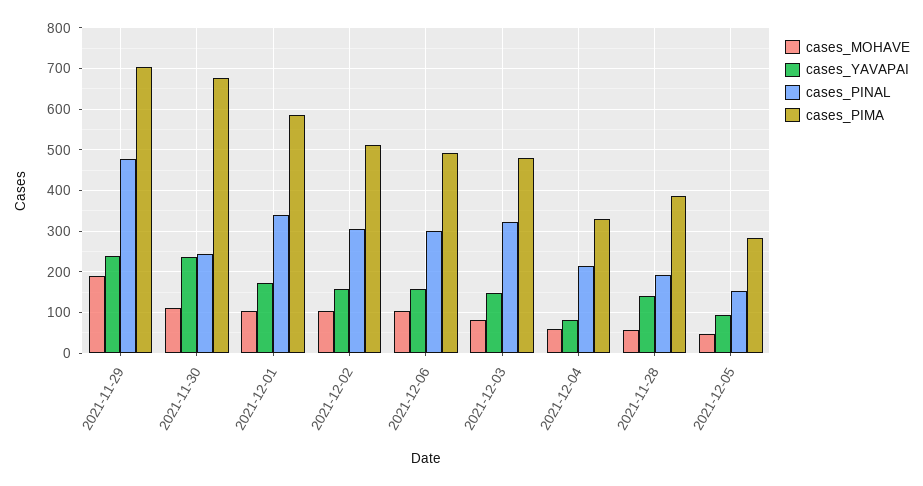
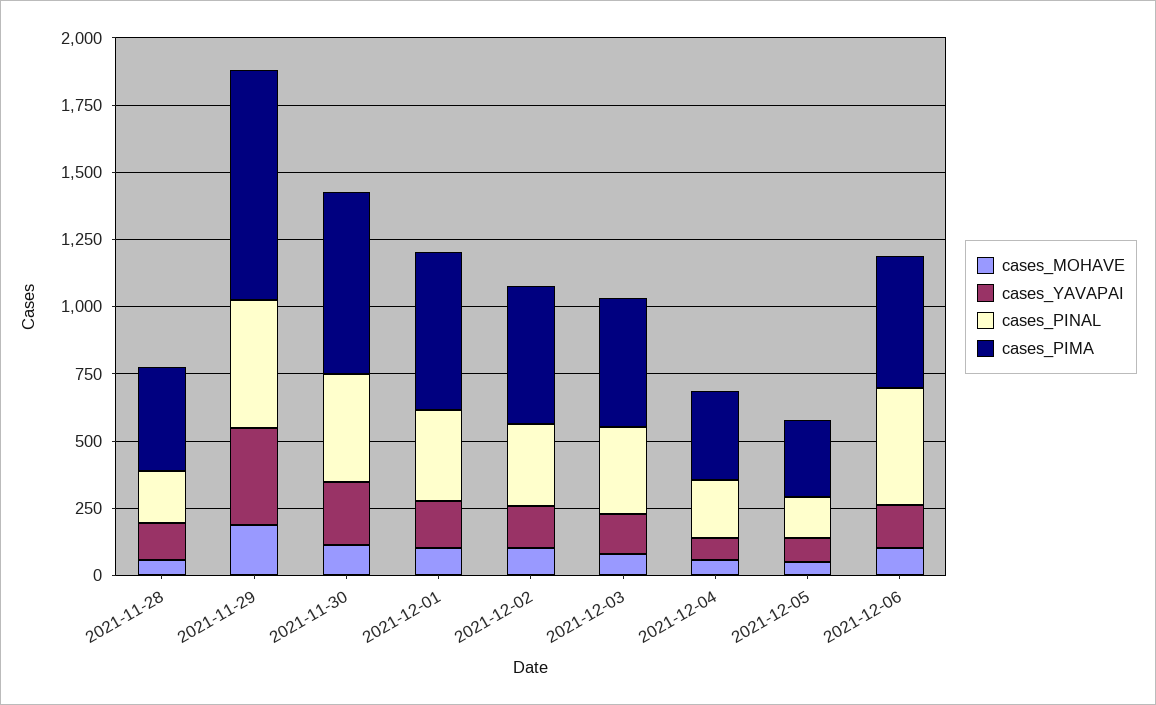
cases_YAVAPAI, 2021-11-29: 240 -> 350
cases_PIMA, 2021-11-29: 700 -> 850
cases_PINAL, 2021-11-30: 240 -> 400
cases_PINAL, 2021-12-06: 300 -> 450

